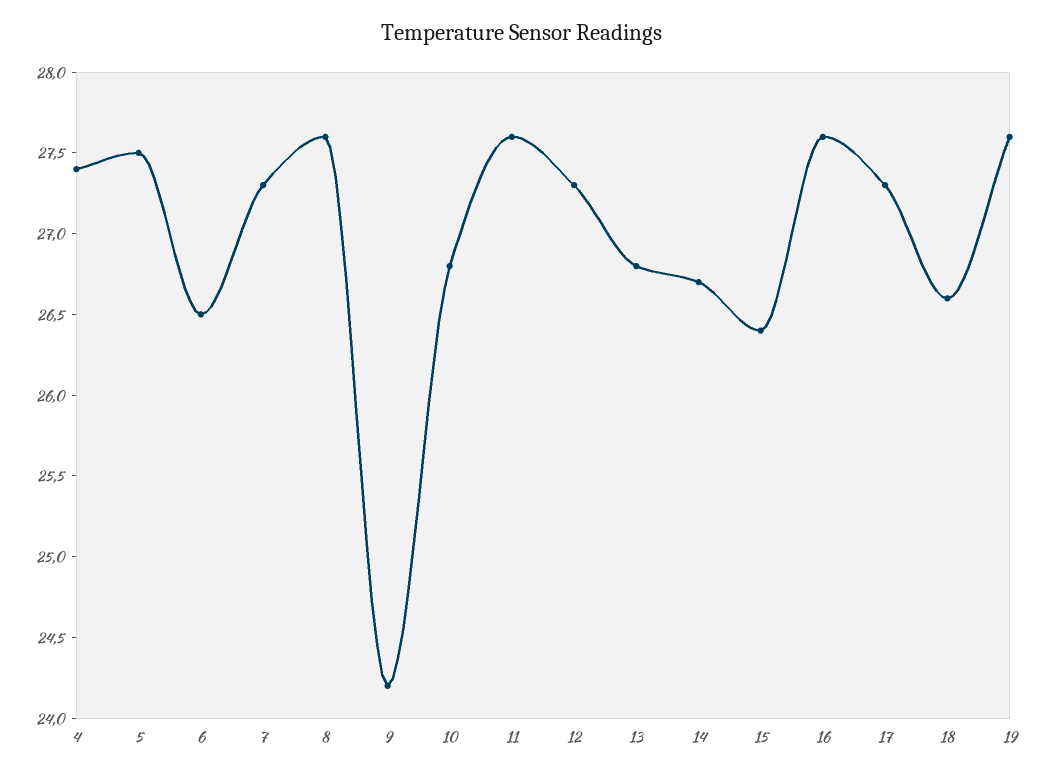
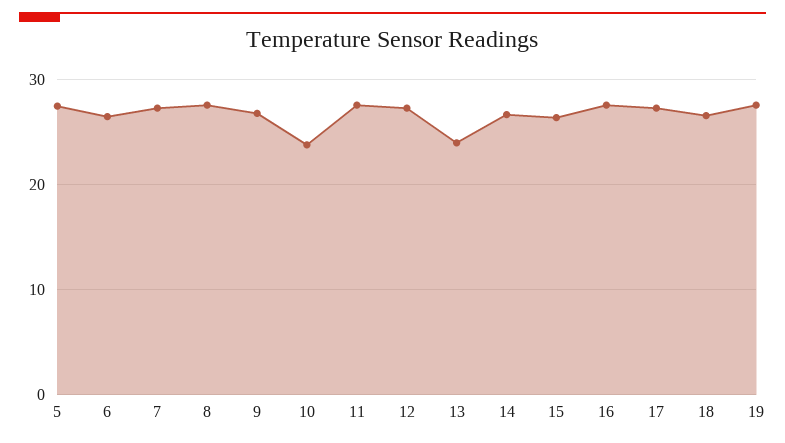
4: 27.4 -> none
9: 24.2 -> 27
10: 26.8 -> 24
13: 26.8 -> 24

